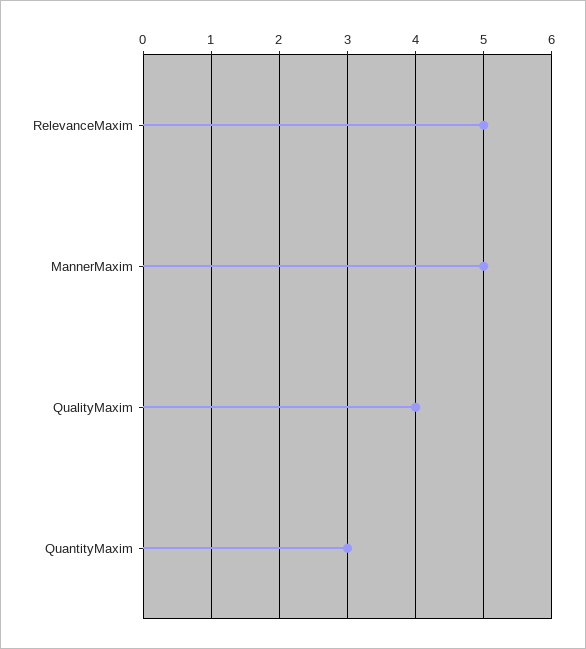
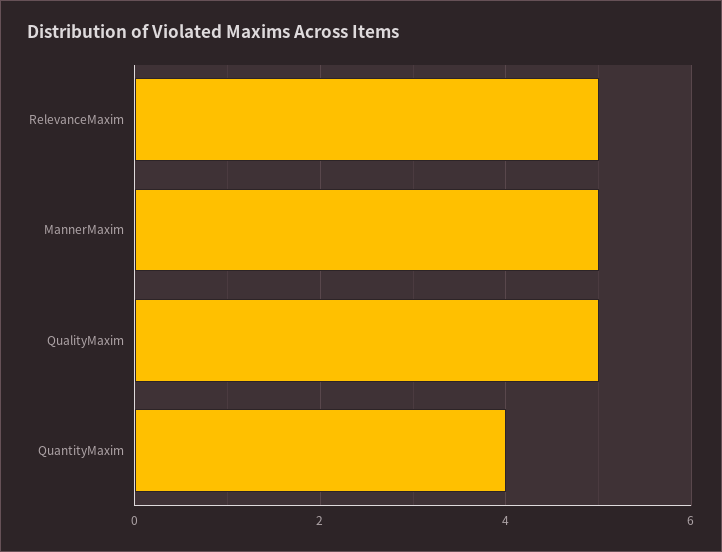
QualityMaxim: 4 -> 5
QuantityMaxim: 3 -> 4

